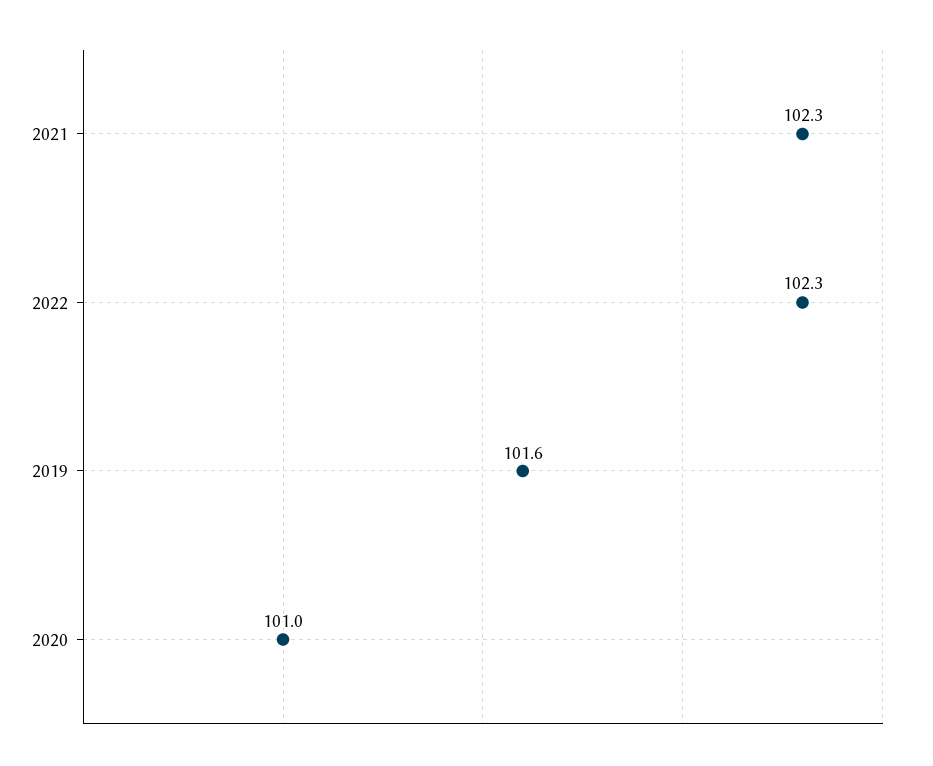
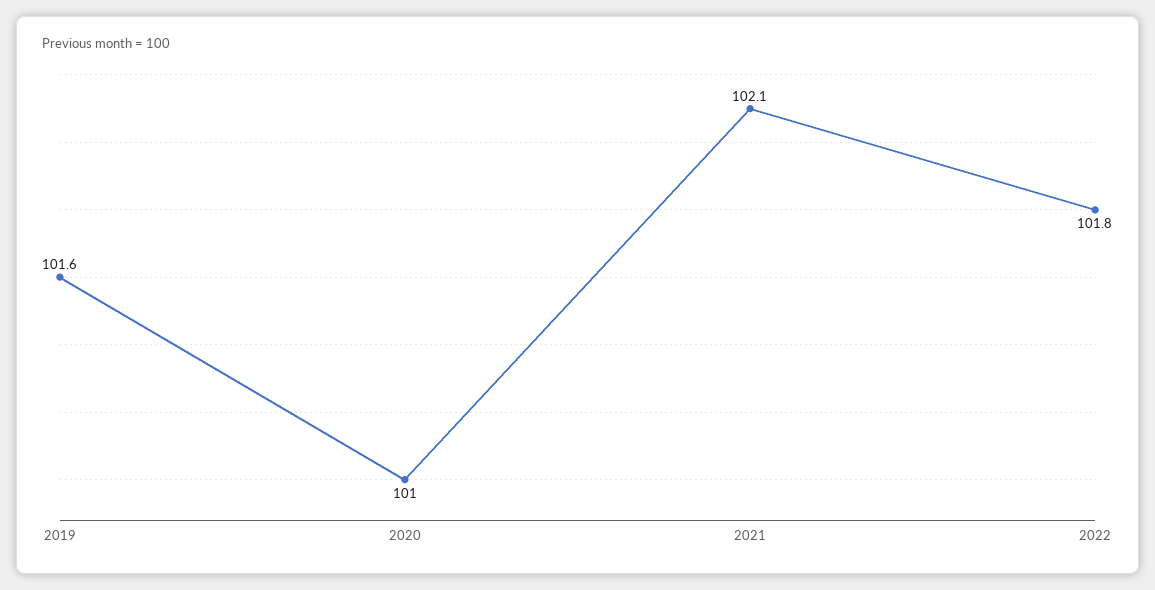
2021: 102.3 -> 102.1
2022: 102.3 -> 101.8

